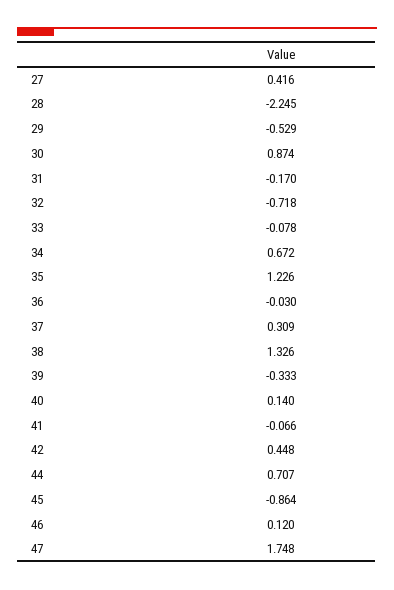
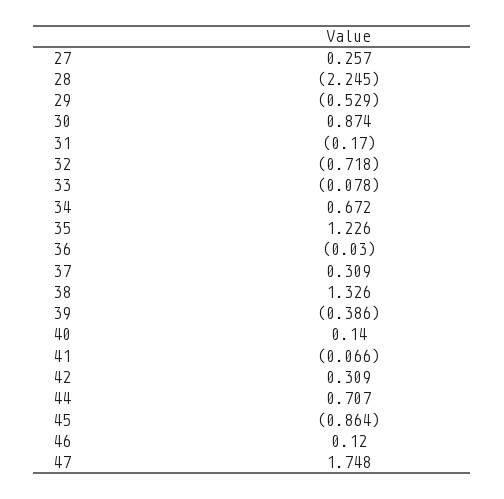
27: 0.416 -> 0.257
39: -0.333 -> -0.386
42: 0.448 -> 0.309

